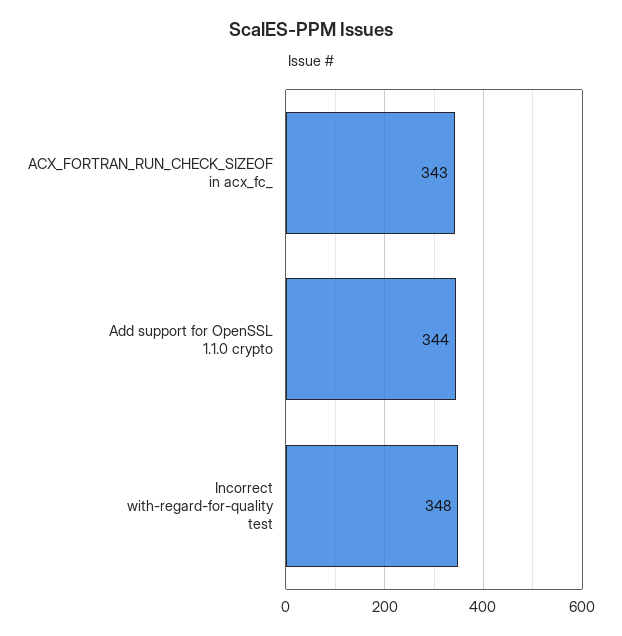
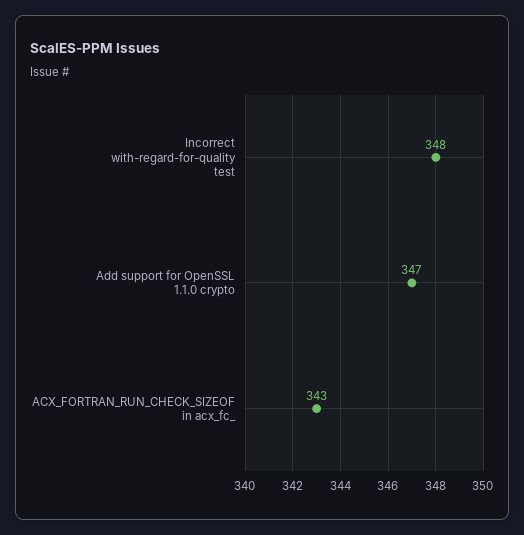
Add support for OpenSSL 1.1.0 crypto: 344 -> 347

